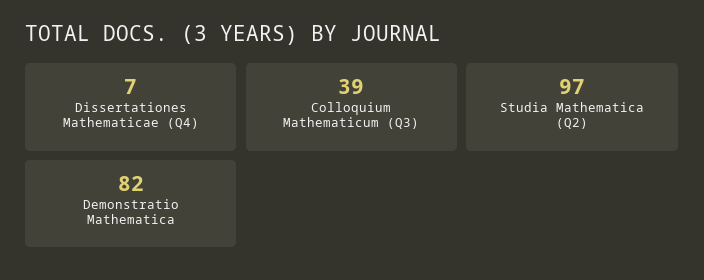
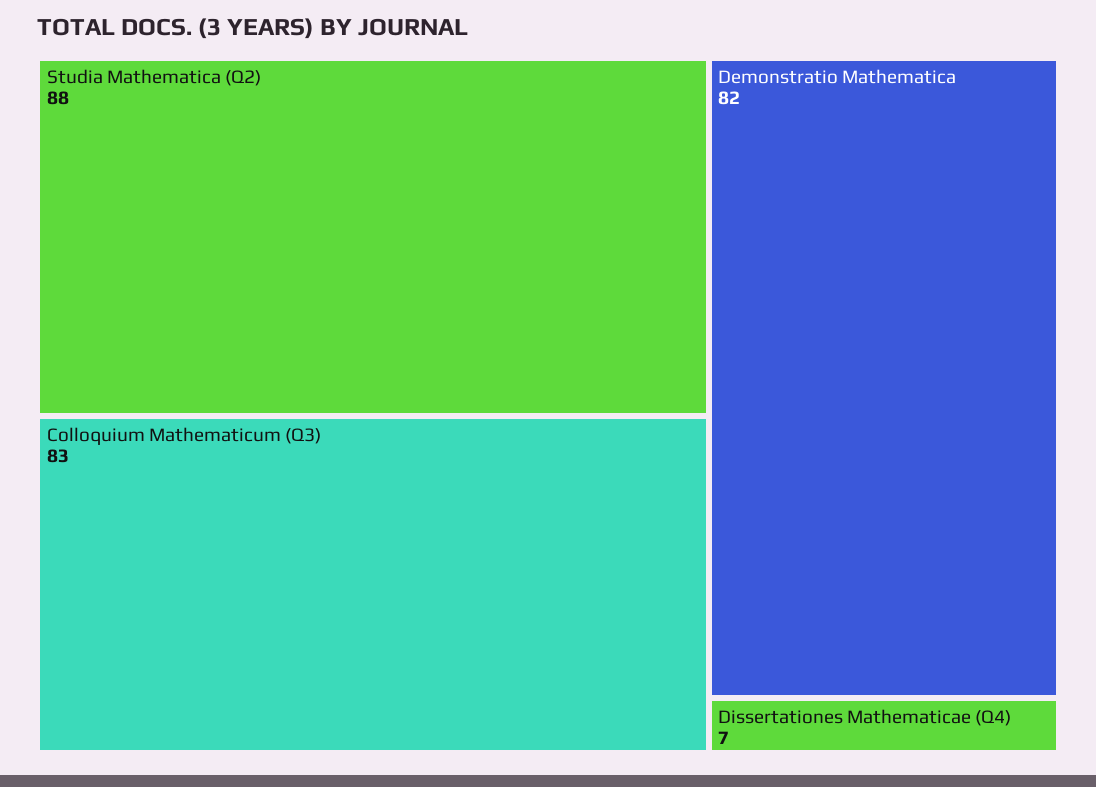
Colloquium Mathematicum (Q3): 39 -> 83
Studia Mathematica (Q2): 97 -> 88

